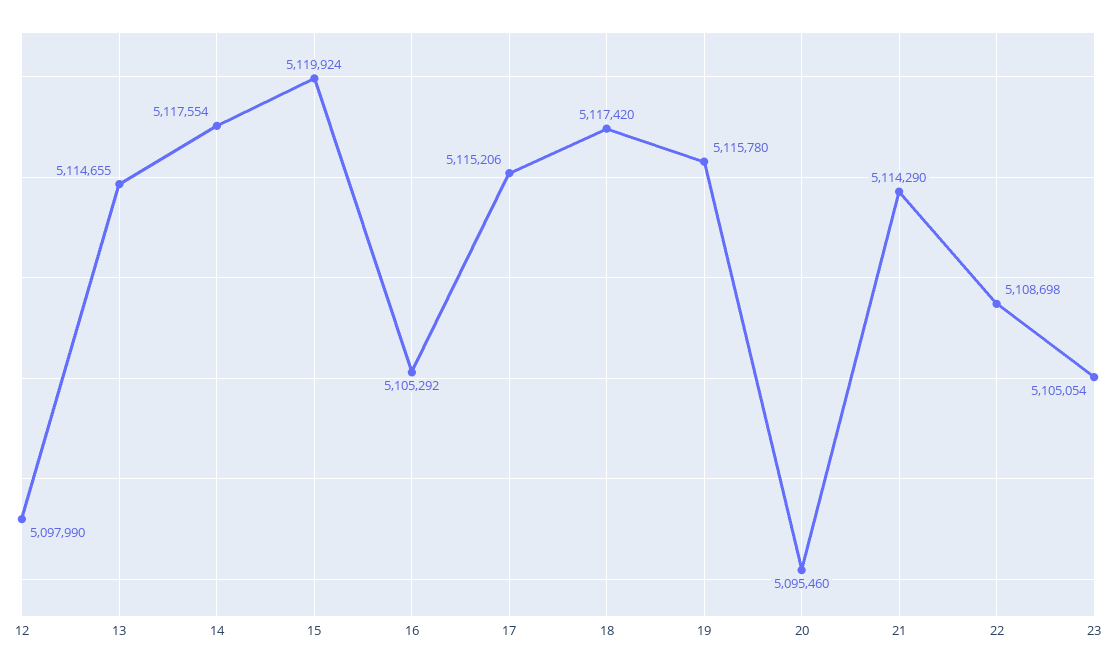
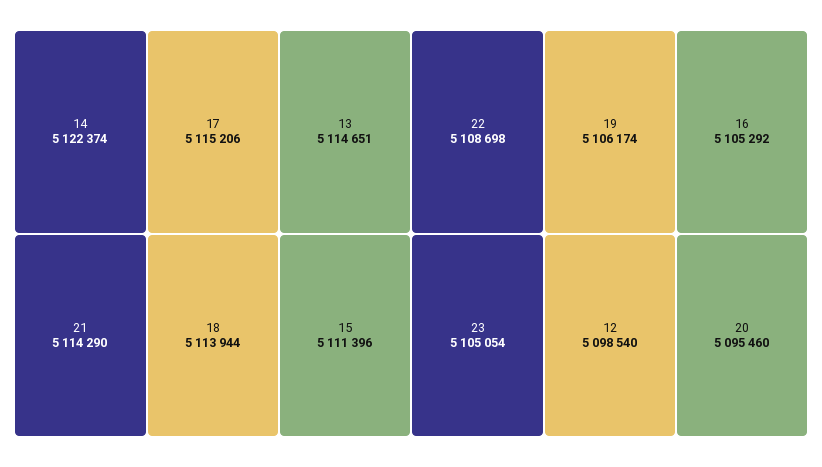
12: 5097990 -> 5098540
13: 5114655 -> 5114651
14: 5117554 -> 5122374
15: 5119924 -> 5111396
18: 5117420 -> 5113944
19: 5115780 -> 5106174

